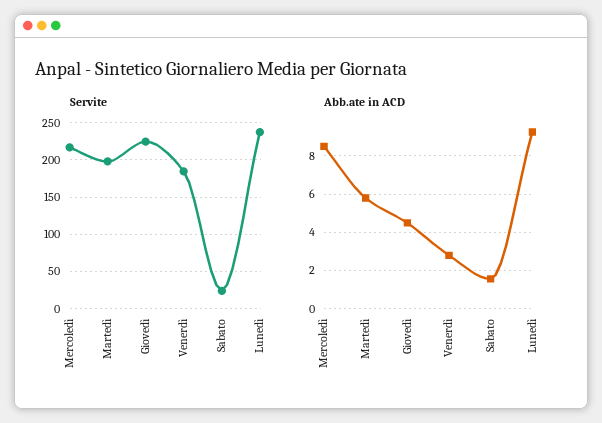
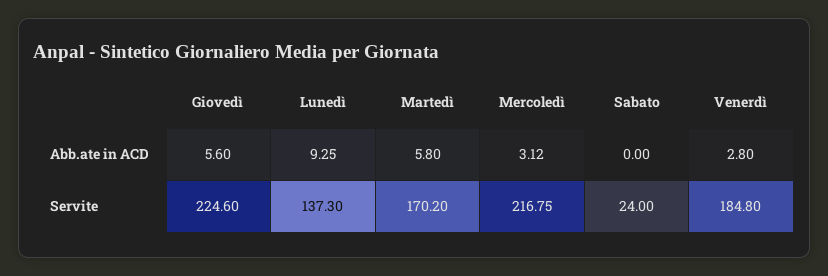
Servite, Martedì: 200 -> 170.2
Servite, Lunedì: 240 -> 137.3
Abb.ate in ACD, Mercoledì: 8.5 -> 3.12
Abb.ate in ACD, Giovedì: 4.5 -> 5.6
Abb.ate in ACD, Sabato: 1.5 -> 0

